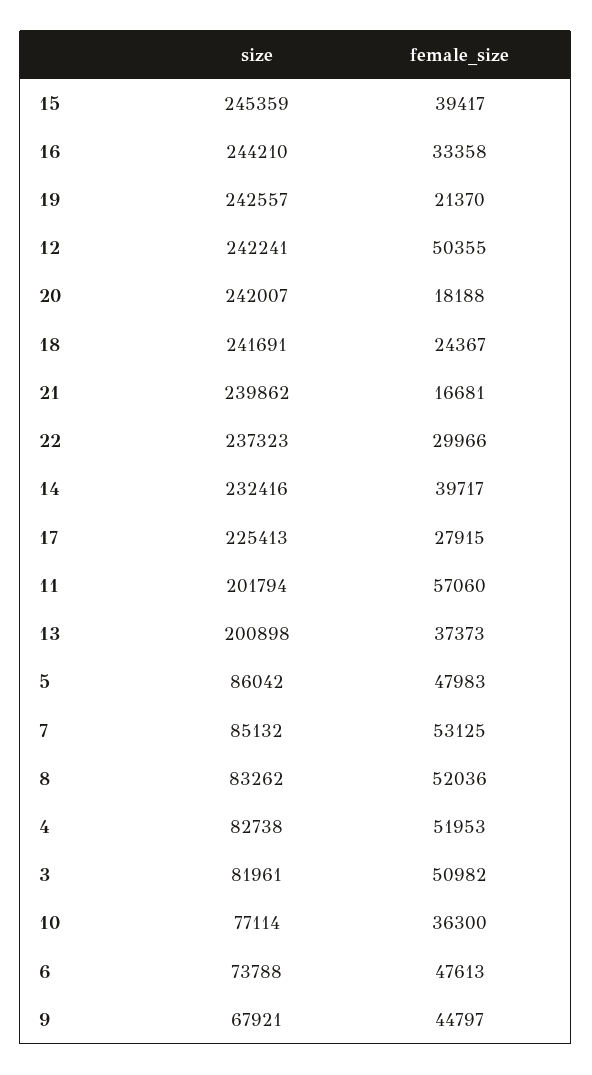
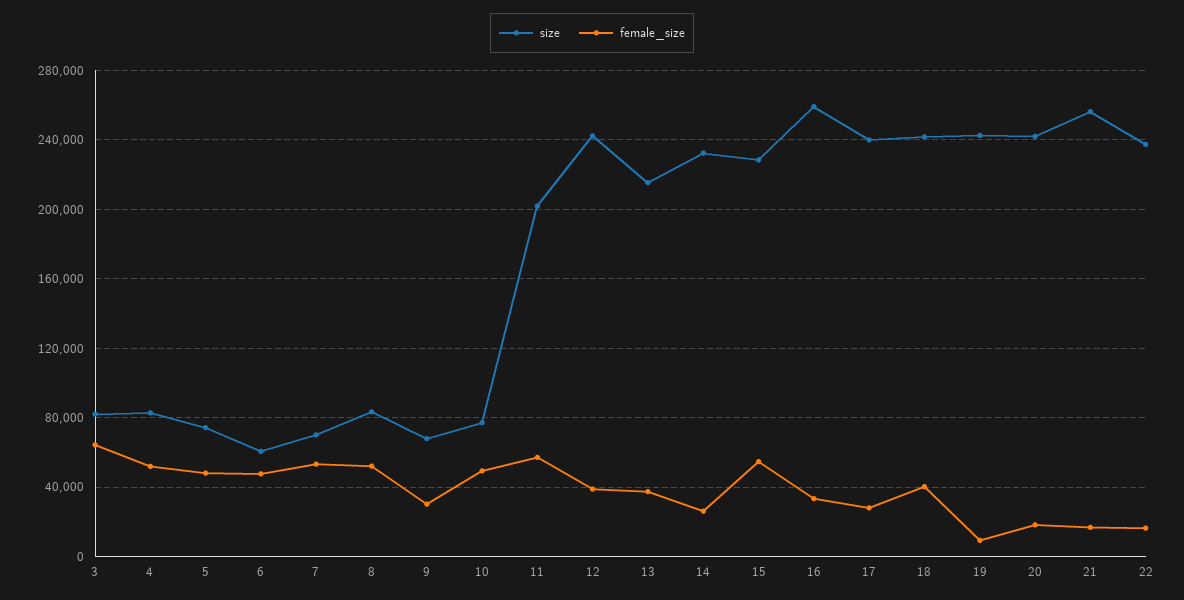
size, 15: 245359 -> 230000
female_size, 15: 39417 -> 55000
size, 16: 244210 -> 260000
female_size, 19: 21370 -> 10000
female_size, 12: 50355 -> 40000
female_size, 18: 24367 -> 40000
size, 21: 239862 -> 255000
female_size, 22: 29966 -> 15000
female_size, 14: 39717 -> 25000
size, 17: 225413 -> 240000
size, 13: 200898 -> 215000
size, 5: 86042 -> 75000
size, 7: 85132 -> 70000
female_size, 3: 50982 -> 65000
female_size, 10: 36300 -> 50000
size, 6: 73788 -> 60000
female_size, 9: 44797 -> 30000

